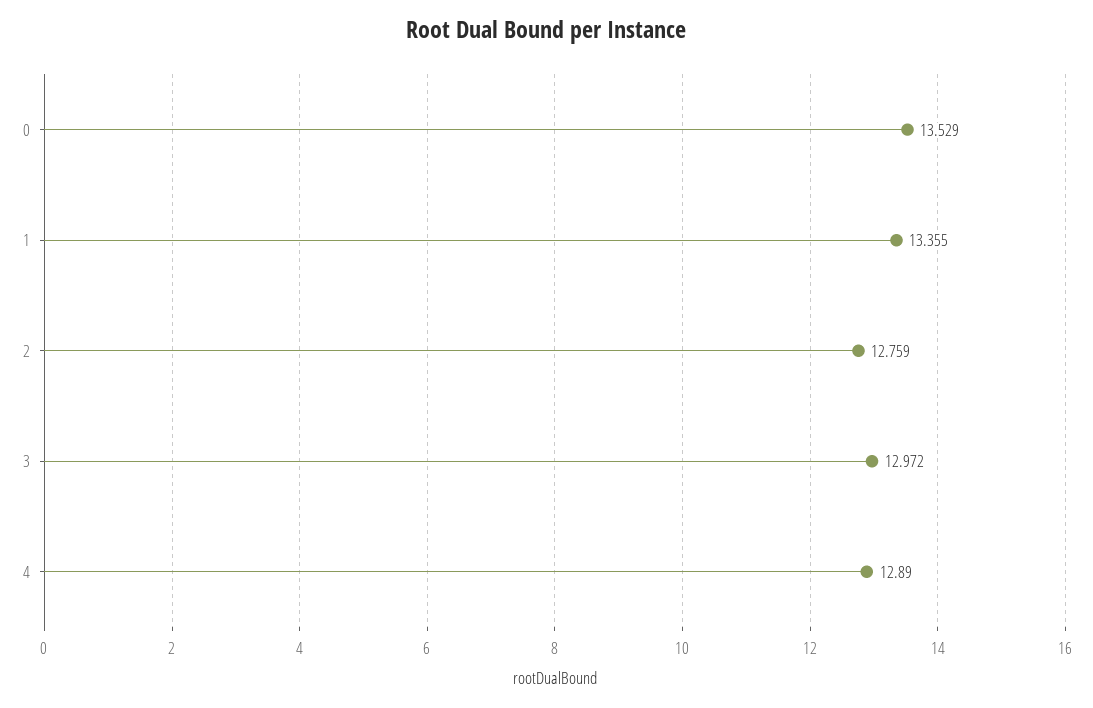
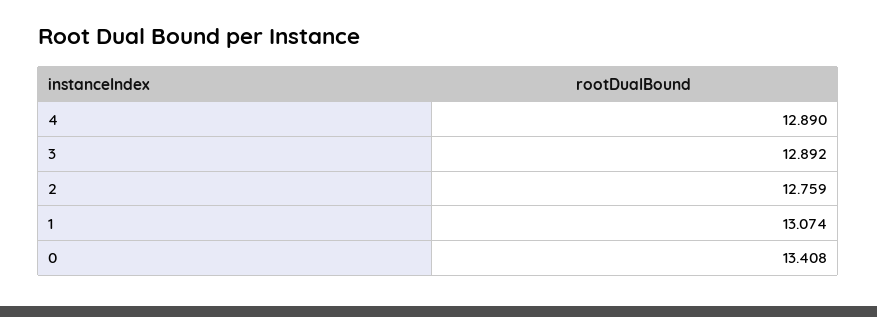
0: 13.529 -> 13.408
1: 13.355 -> 13.074
3: 12.972 -> 12.892

